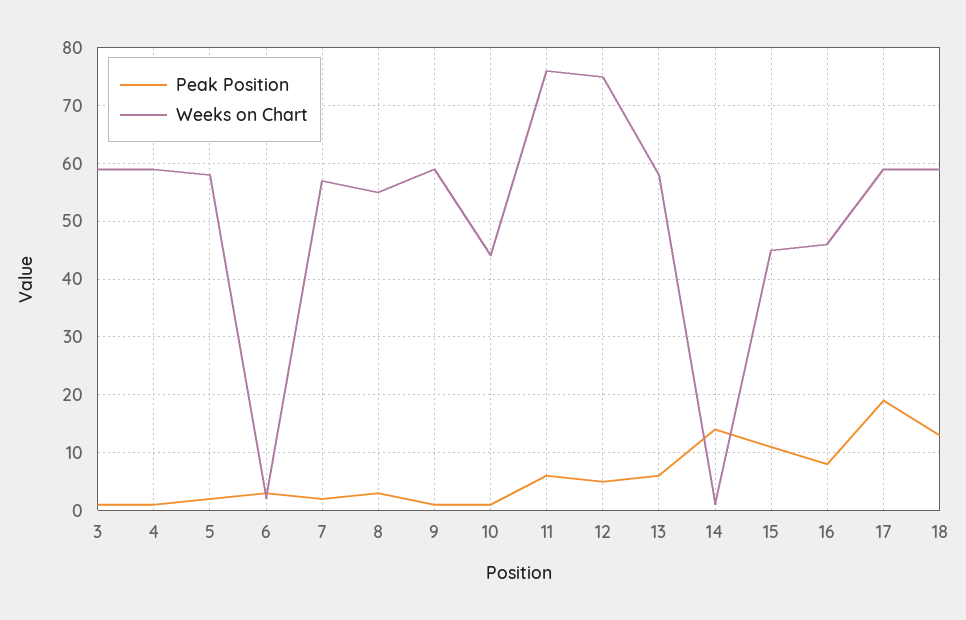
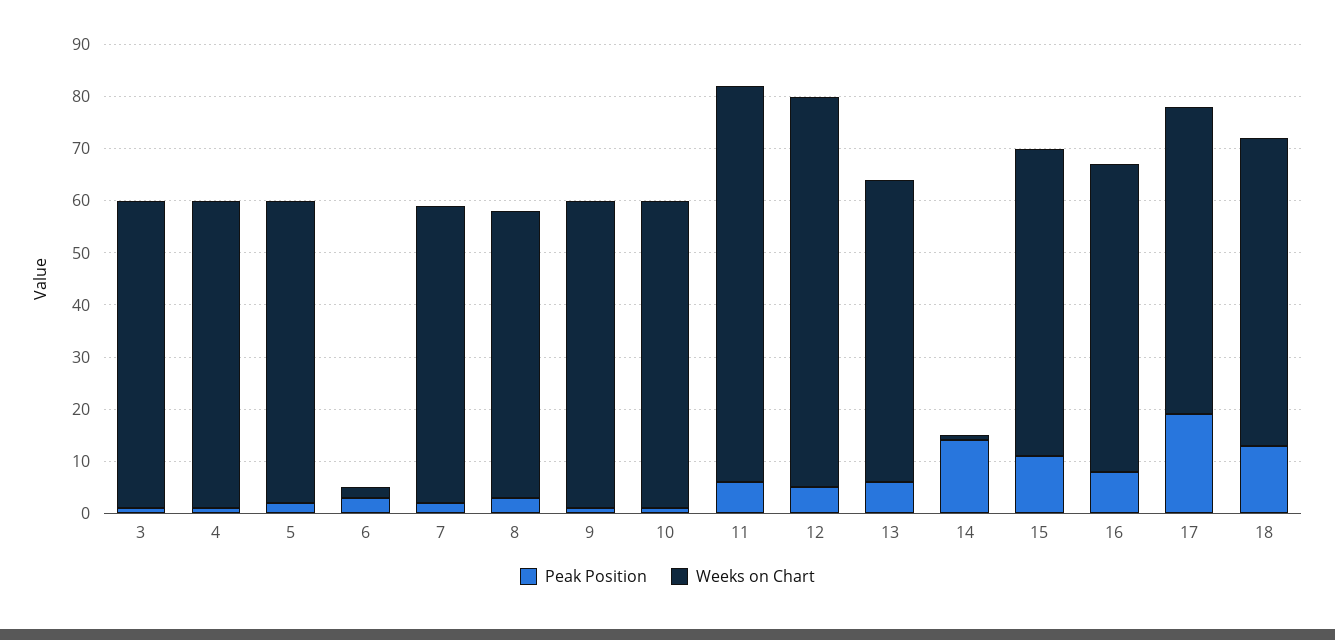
Weeks on Chart, 10: 45 -> 60
Weeks on Chart, 15: 45 -> 60
Weeks on Chart, 16: 45 -> 60

